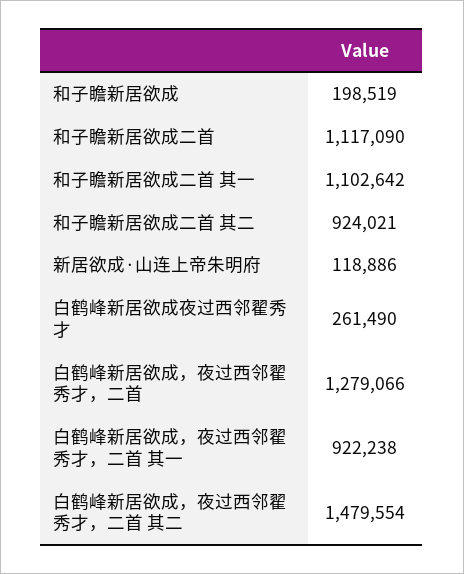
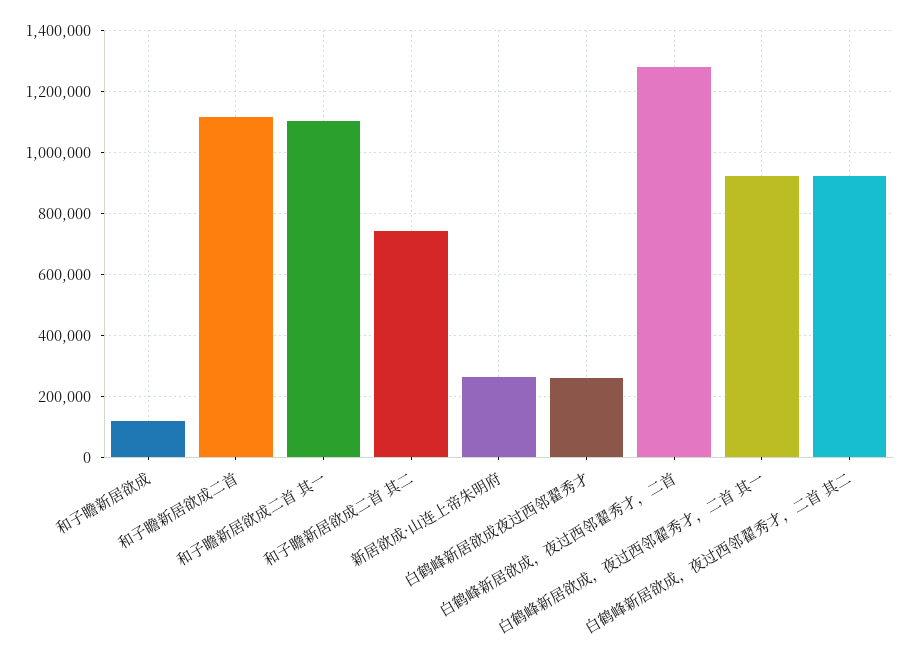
和子瞻新居欲成: 198519 -> 120000
和子瞻新居欲成二首 其二: 924021 -> 740000
新居欲成·山连上帝朱明府: 118886 -> 260000
白鹤峰新居欲成，夜过西邻翟秀才，二首 其二: 1479554 -> 920000

